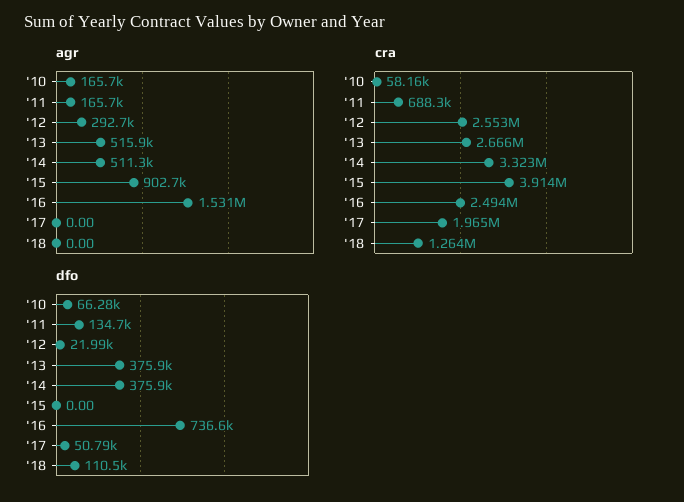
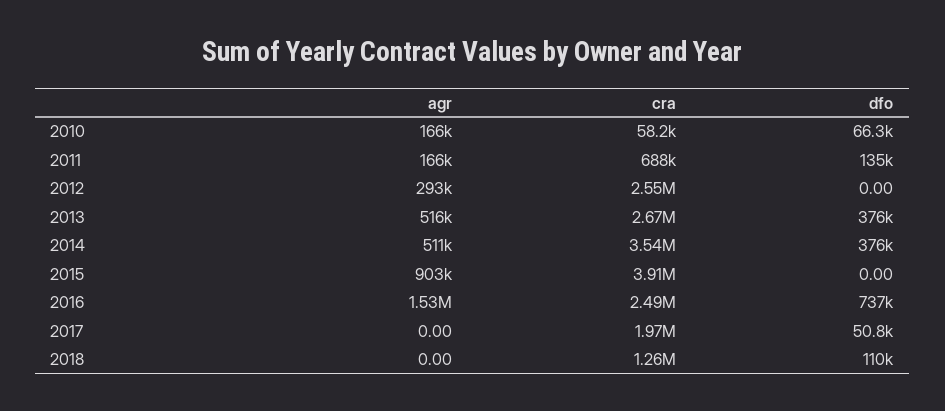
cra, '14: 3323000 -> 3540000
dfo, '12: 21990 -> 0

